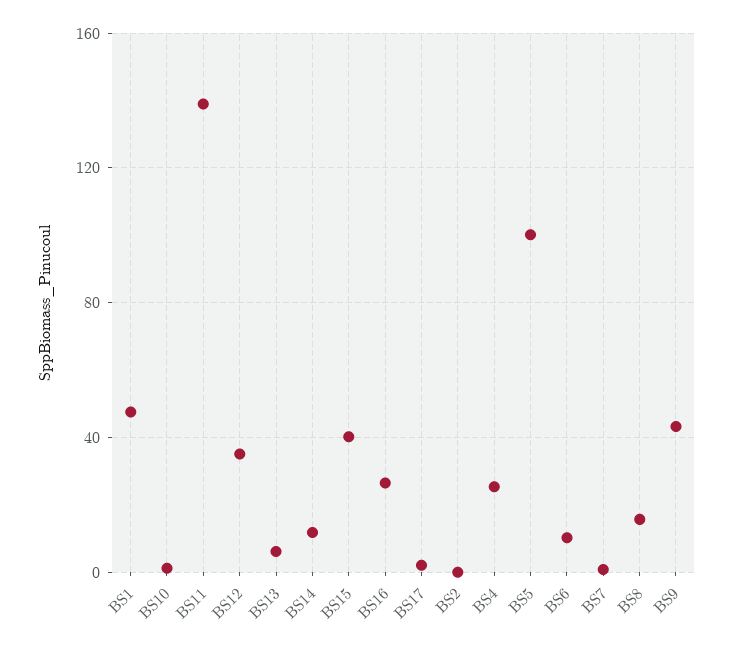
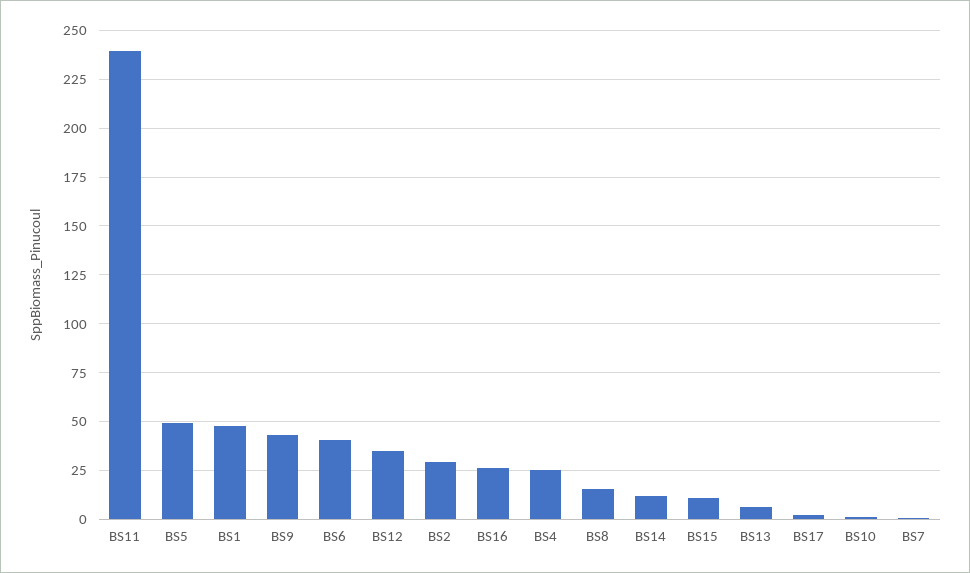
BS11: 140 -> 240
BS15: 40 -> 10
BS2: 0 -> 30
BS5: 100 -> 50
BS6: 10 -> 40

